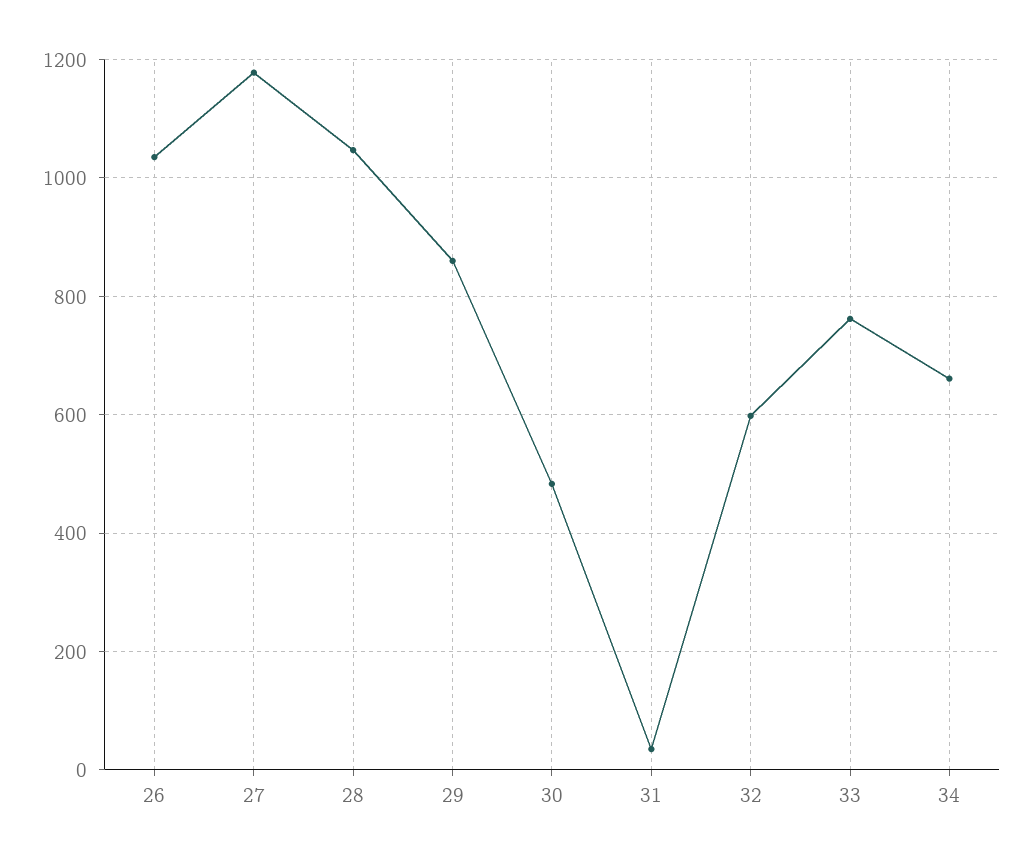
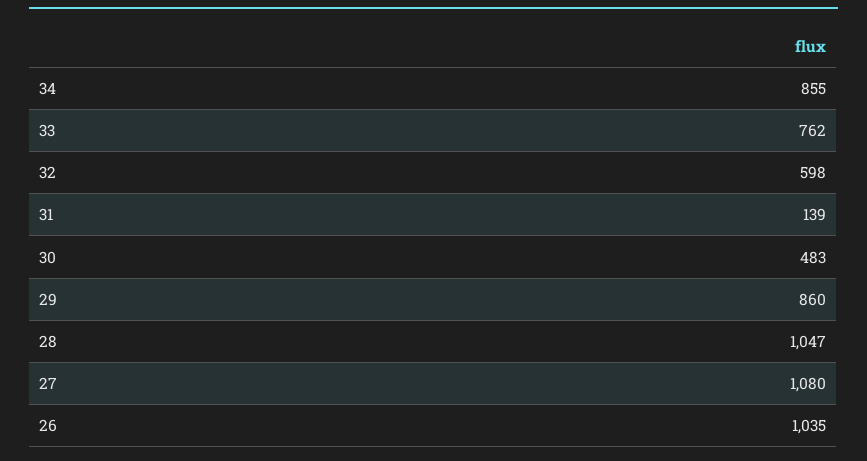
27: 1180 -> 1080
31: 40 -> 139
34: 660 -> 855

